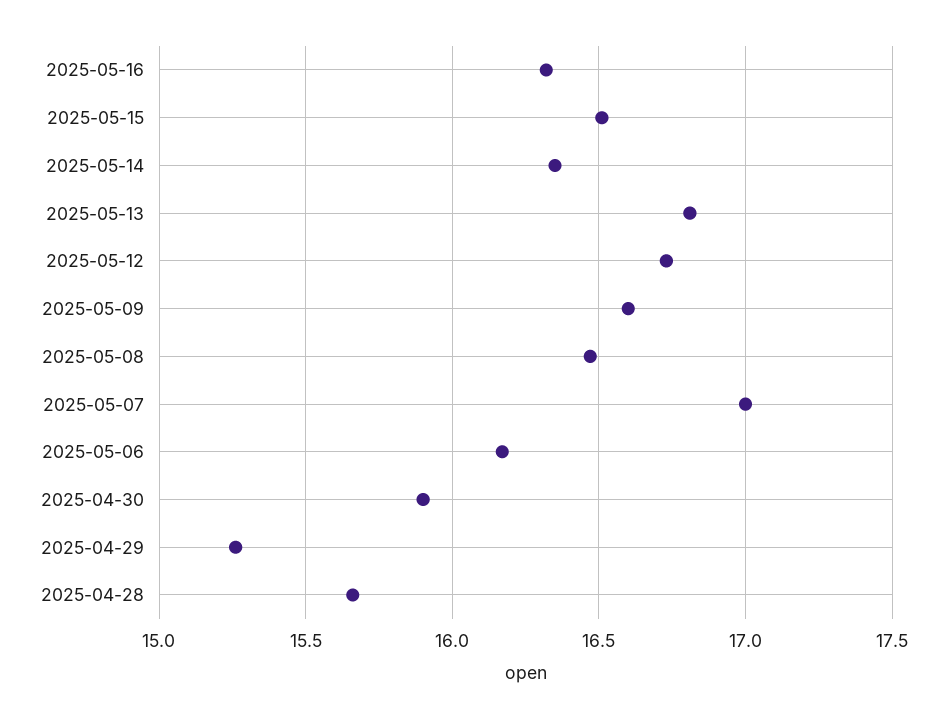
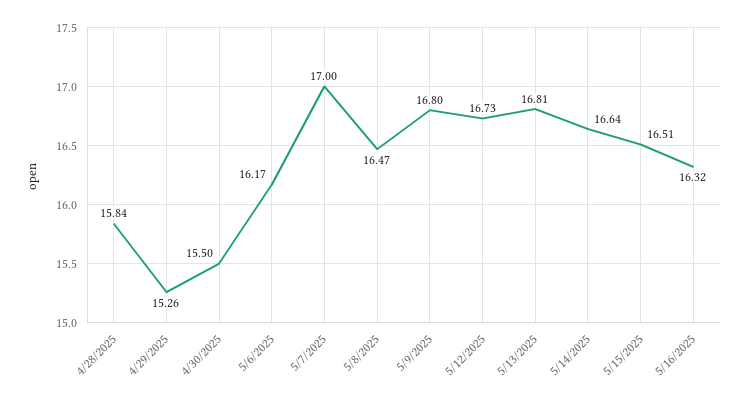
2025-05-14: 16.35 -> 16.64
2025-05-09: 16.6 -> 16.8
2025-04-30: 15.9 -> 15.5
2025-04-28: 15.65 -> 15.84

